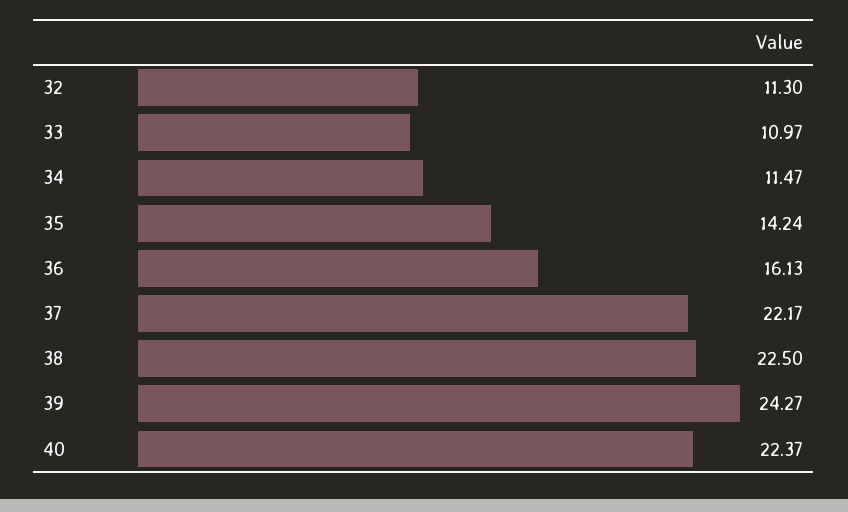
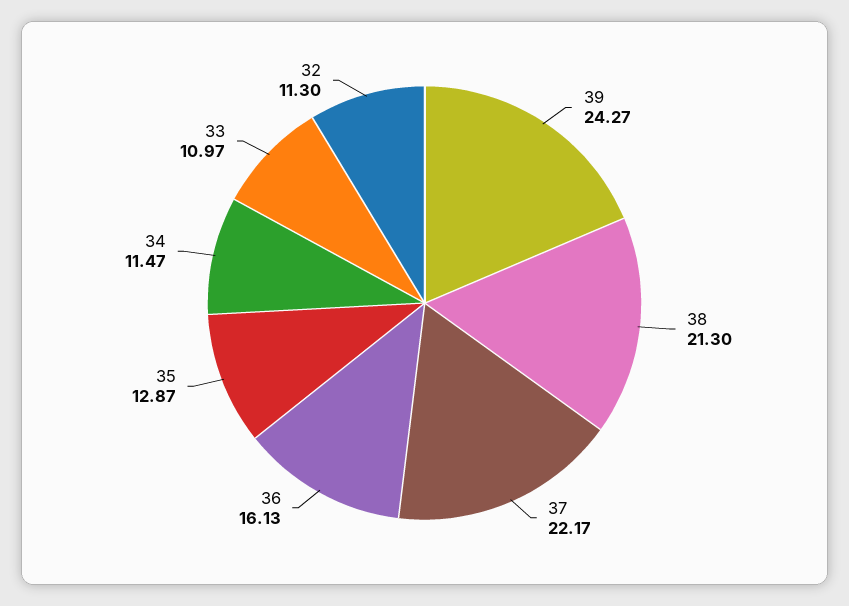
35: 14.24 -> 12.87
38: 22.5 -> 21.3
40: 22.37 -> none

